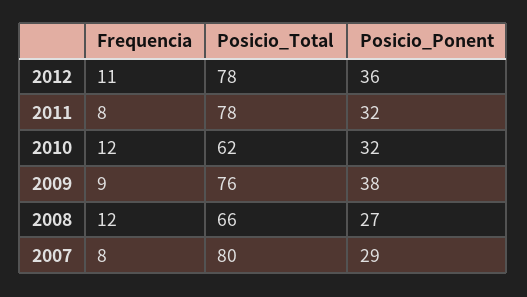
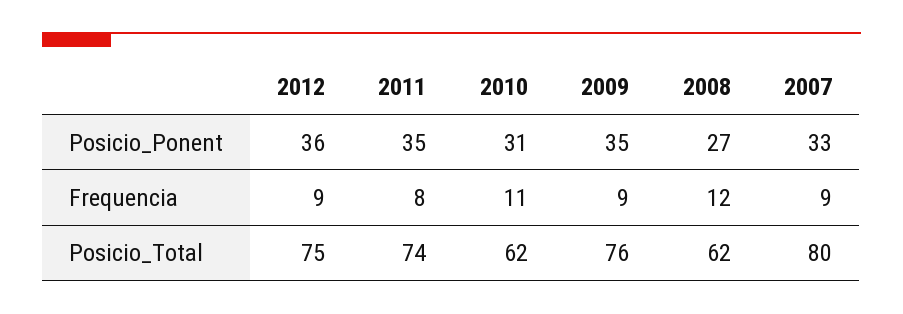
Frequencia, 2012: 11 -> 9
Posicio_Total, 2012: 78 -> 75
Posicio_Total, 2011: 78 -> 74
Posicio_Ponent, 2011: 32 -> 35
Frequencia, 2010: 12 -> 11
Posicio_Ponent, 2010: 32 -> 31
Posicio_Ponent, 2009: 38 -> 35
Posicio_Total, 2008: 66 -> 62
Frequencia, 2007: 8 -> 9
Posicio_Ponent, 2007: 29 -> 33

